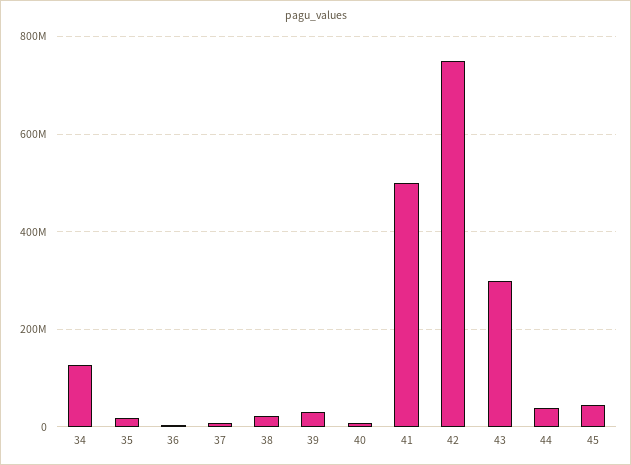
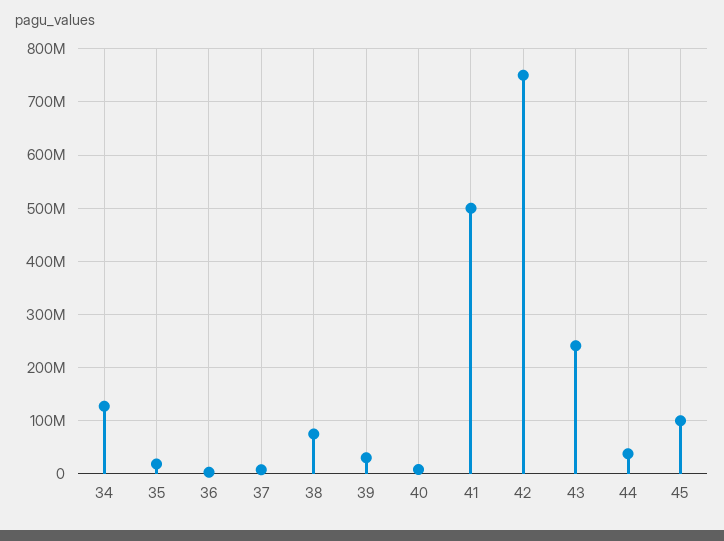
38: 20000000 -> 80000000
43: 300000000 -> 240000000
45: 40000000 -> 100000000

